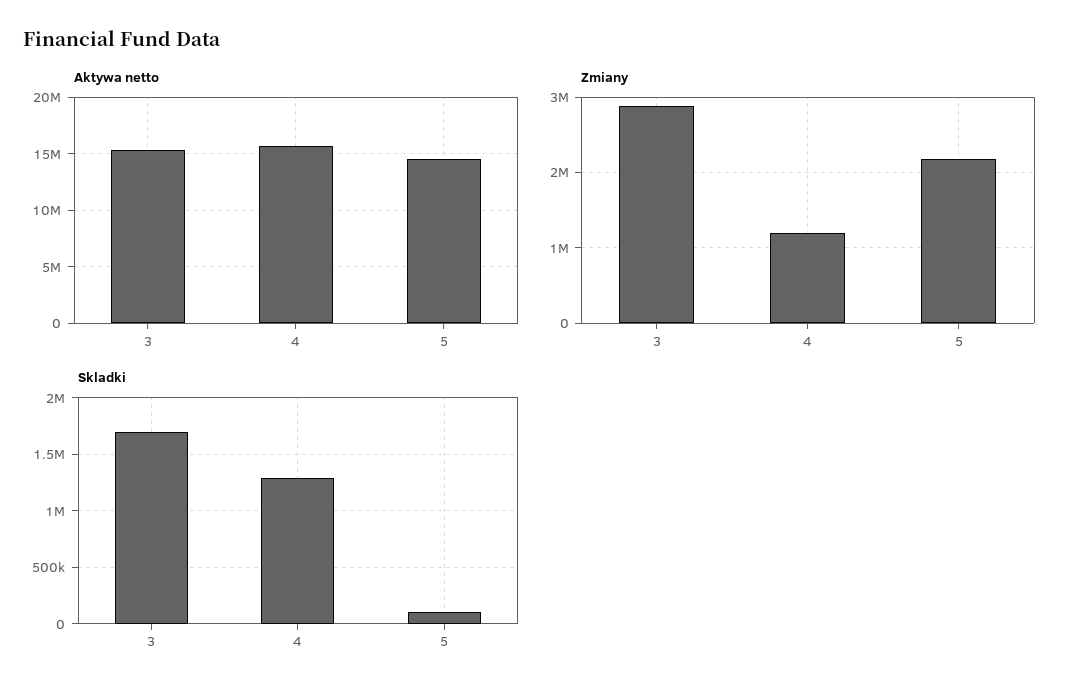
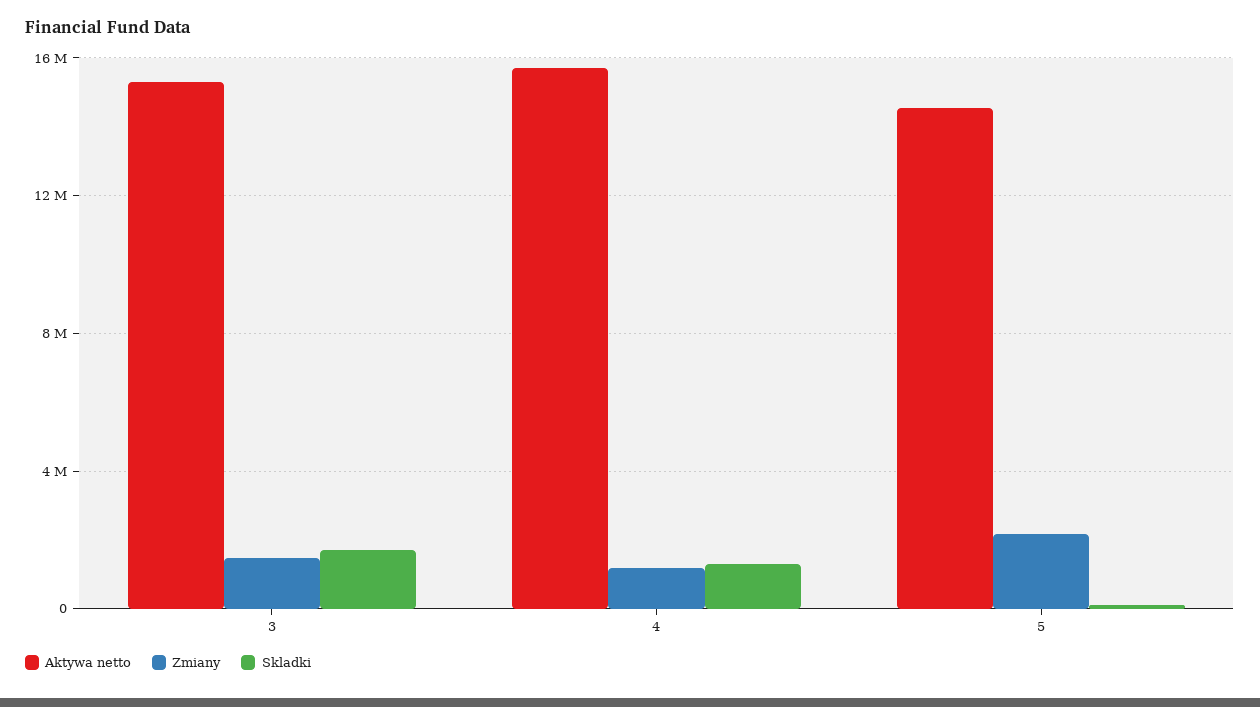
Zmiany, 3: 2900000 -> 1500000

